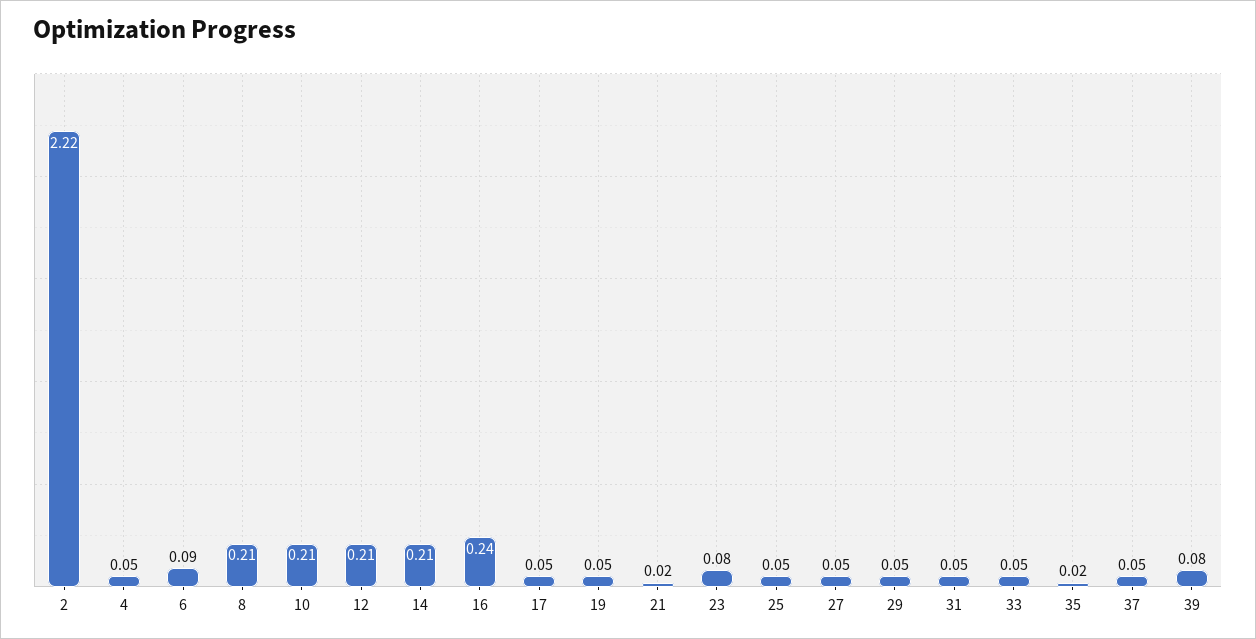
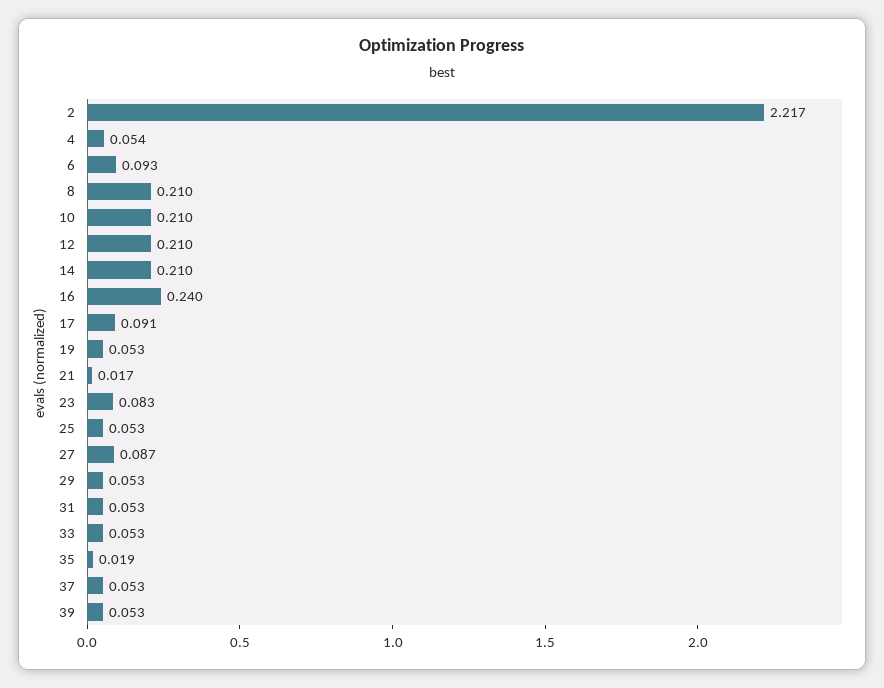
17: 0.05 -> 0.091
27: 0.05 -> 0.087
39: 0.08 -> 0.053

